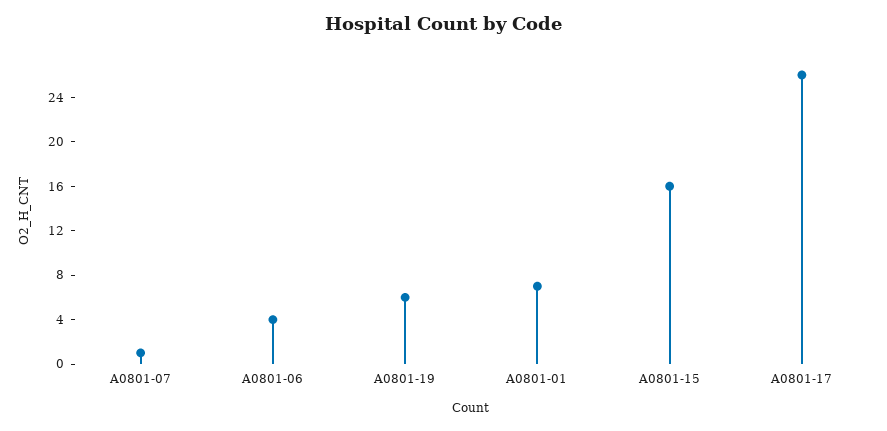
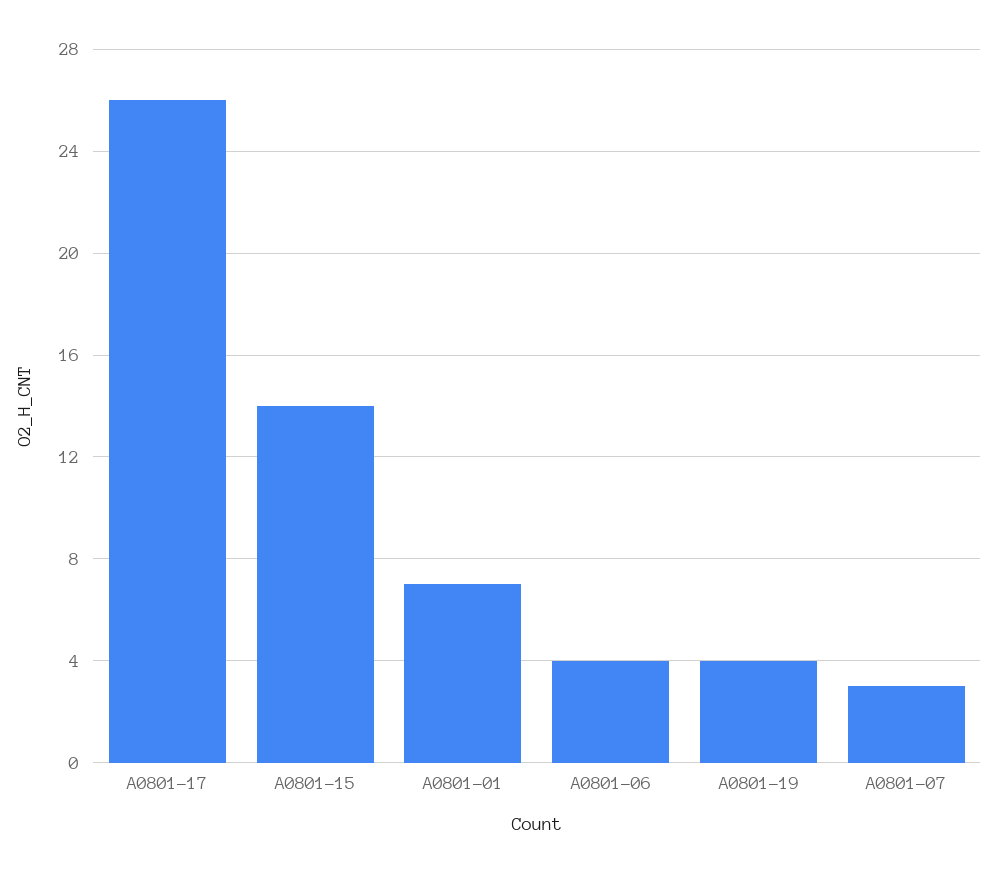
A0801-07: 1 -> 3
A0801-19: 6 -> 4
A0801-15: 16 -> 14

